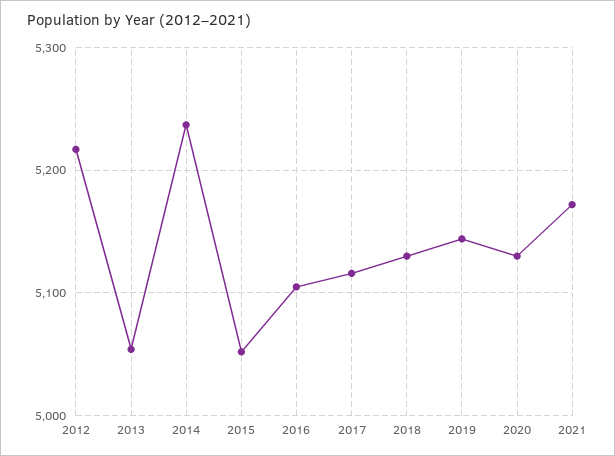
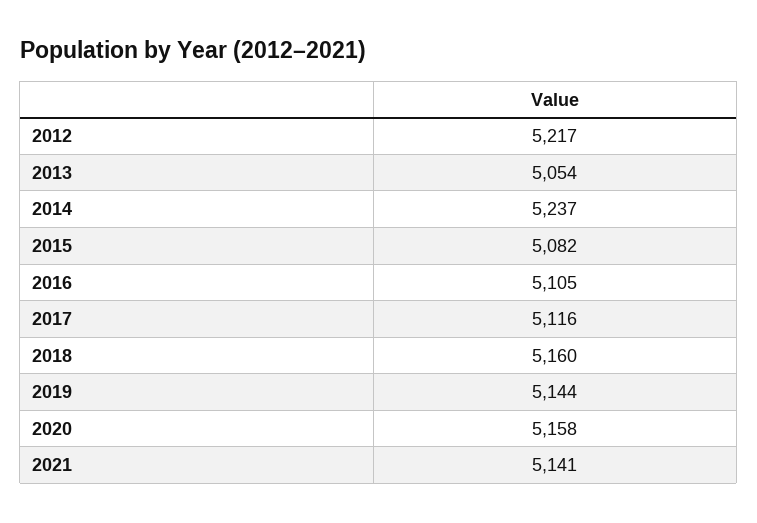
2015: 5050 -> 5082
2018: 5130 -> 5160
2020: 5130 -> 5158
2021: 5170 -> 5141

